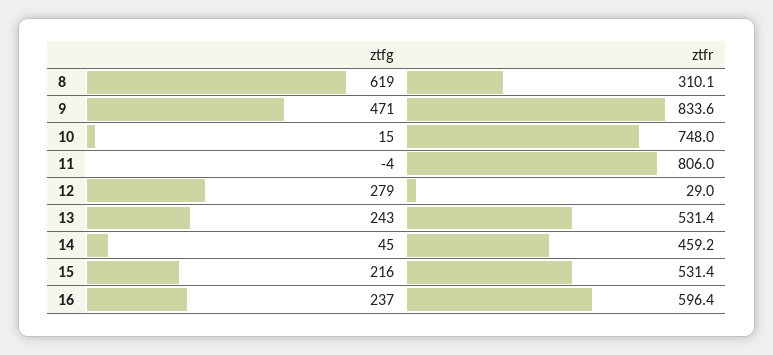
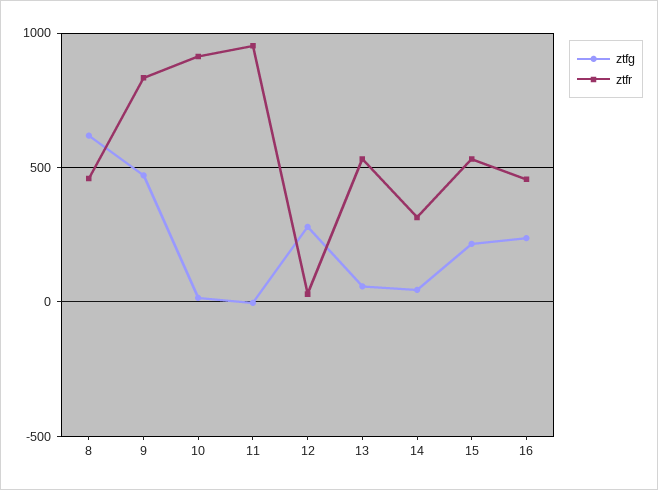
ztfr, 8: 310.1 -> 450
ztfr, 10: 748 -> 900
ztfr, 11: 806 -> 950
ztfg, 13: 243 -> 50
ztfr, 14: 459.2 -> 300
ztfr, 16: 596.4 -> 450

